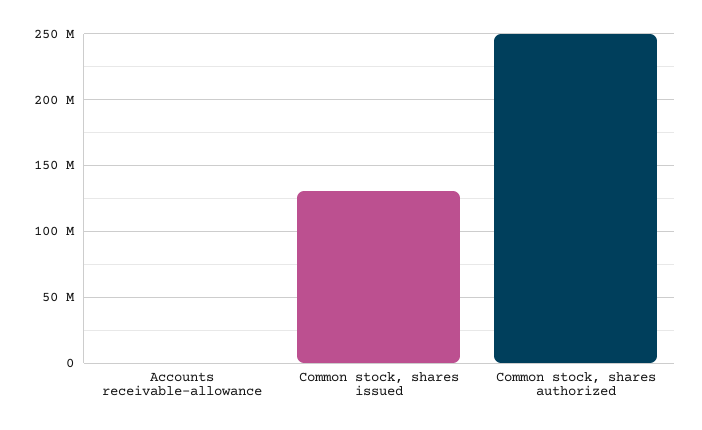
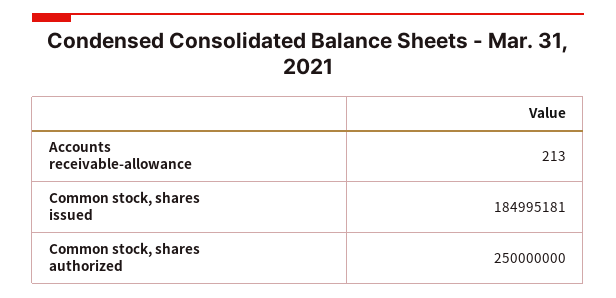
Common stock, shares issued: 130000000 -> 184995181

